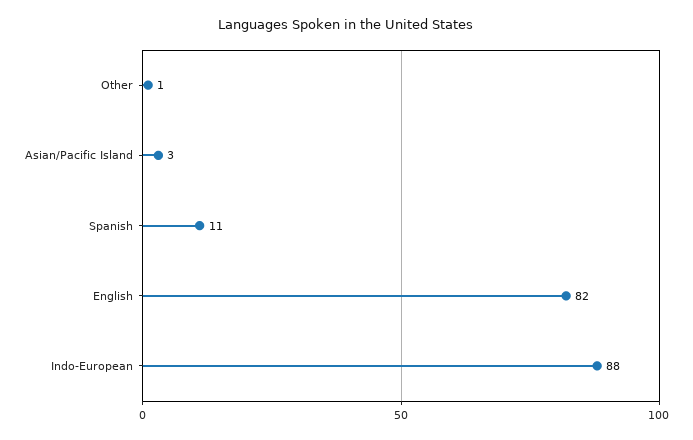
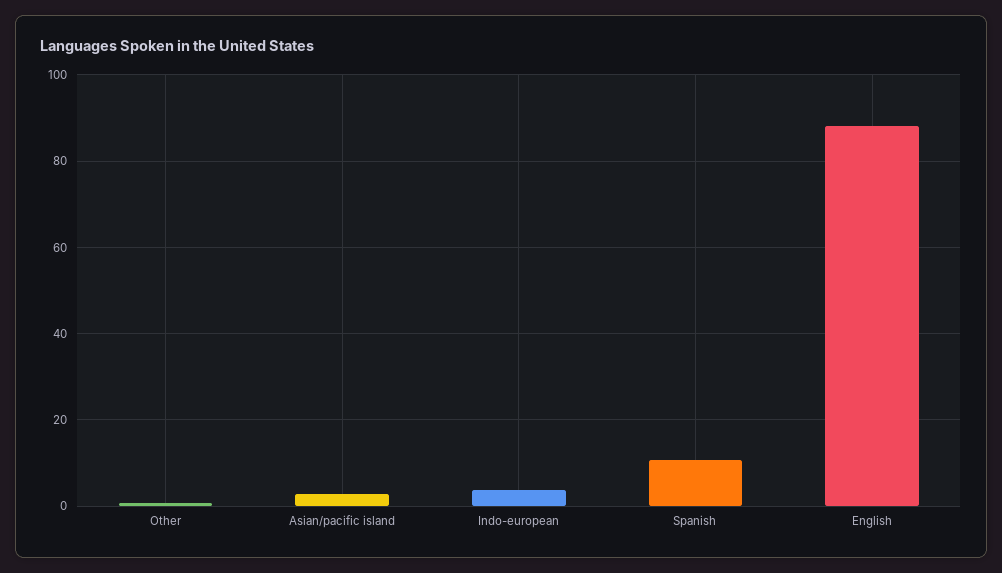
English: 82 -> 88
Indo-European: 88 -> 4

